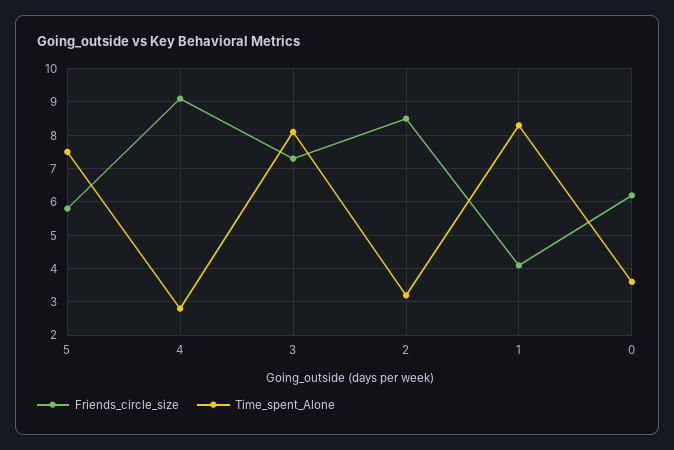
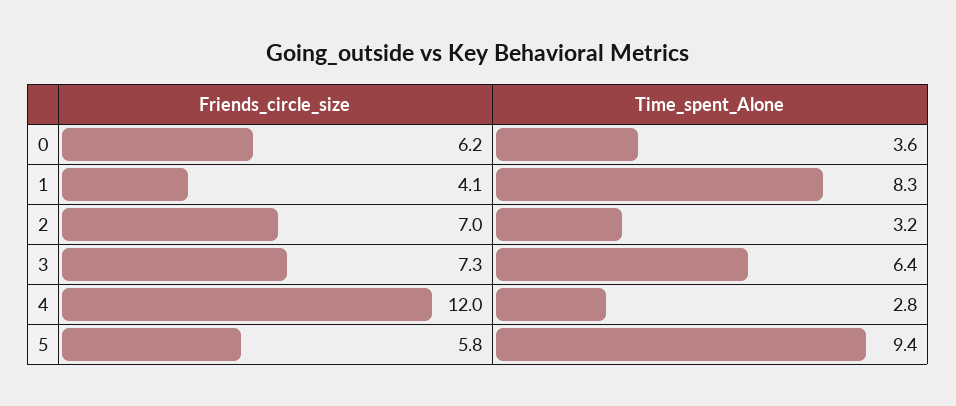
Time_spent_Alone, 5: 7.5 -> 9.4
Friends_circle_size, 4: 9 -> 12
Time_spent_Alone, 3: 8 -> 6.4
Friends_circle_size, 2: 8.5 -> 7

